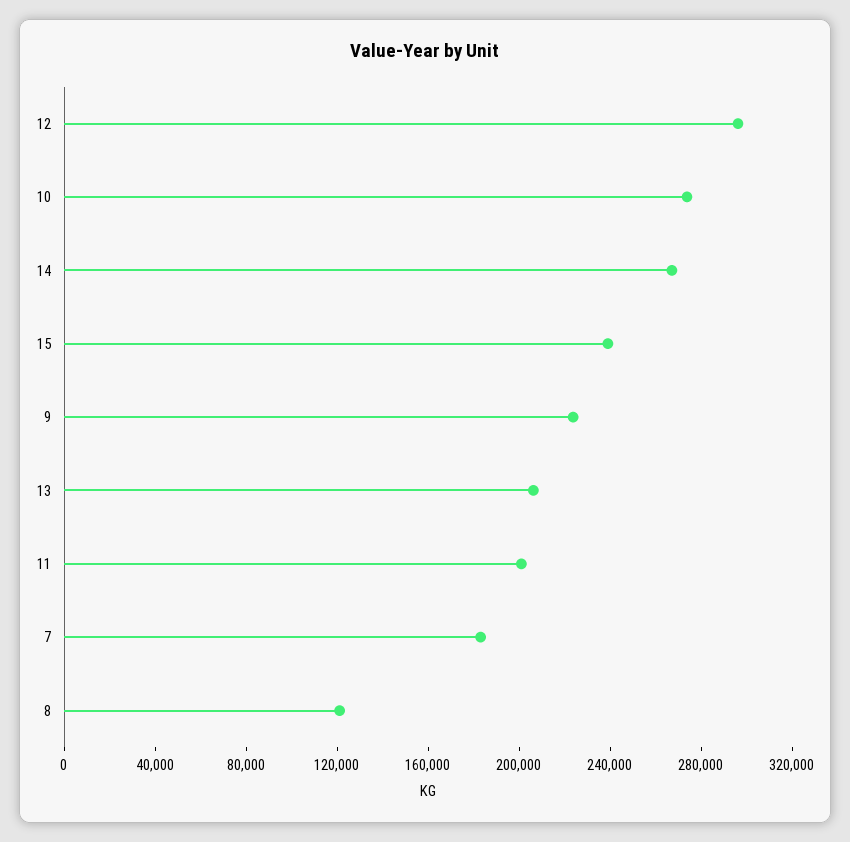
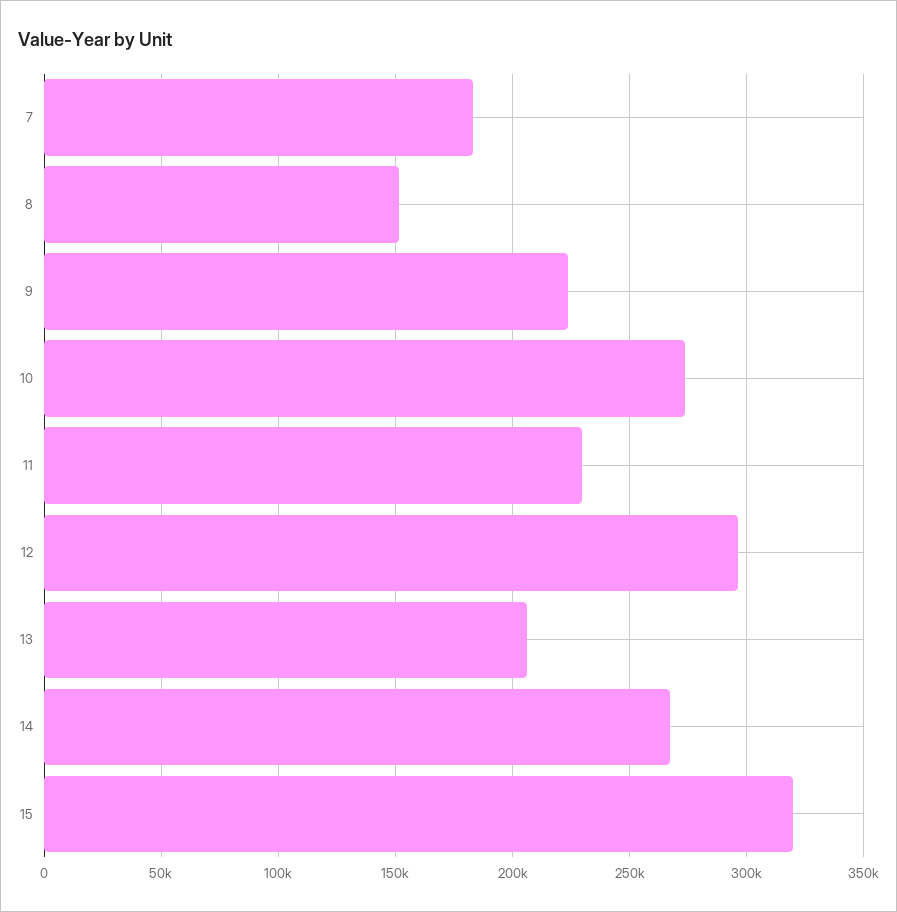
15: 240000 -> 320000
11: 200000 -> 230000
8: 120000 -> 150000

